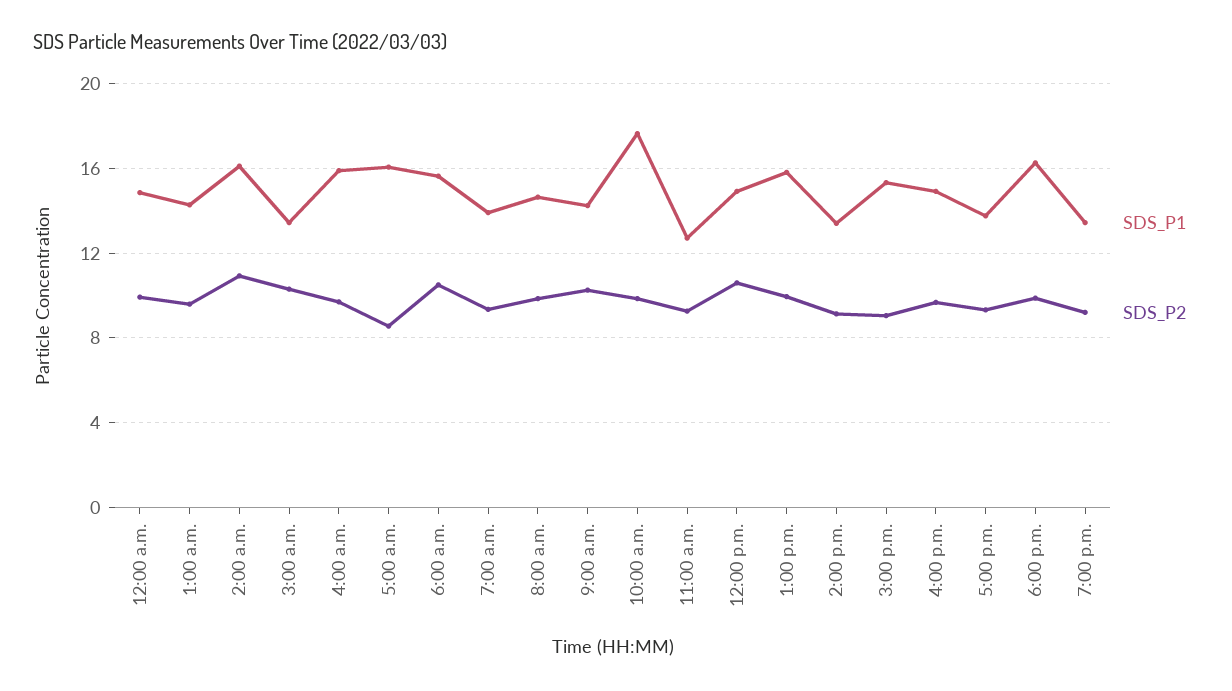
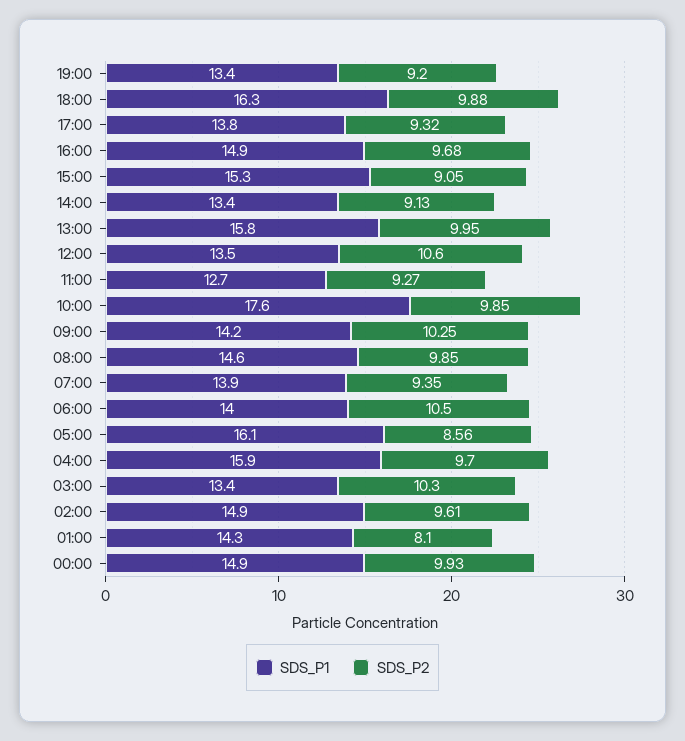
SDS_P2, 1:00 a.m.: 9.5 -> 8.1
SDS_P1, 2:00 a.m.: 16 -> 14.9
SDS_P2, 2:00 a.m.: 11 -> 9.61
SDS_P1, 6:00 a.m.: 15.5 -> 14
SDS_P1, 12:00 p.m.: 15 -> 13.5

